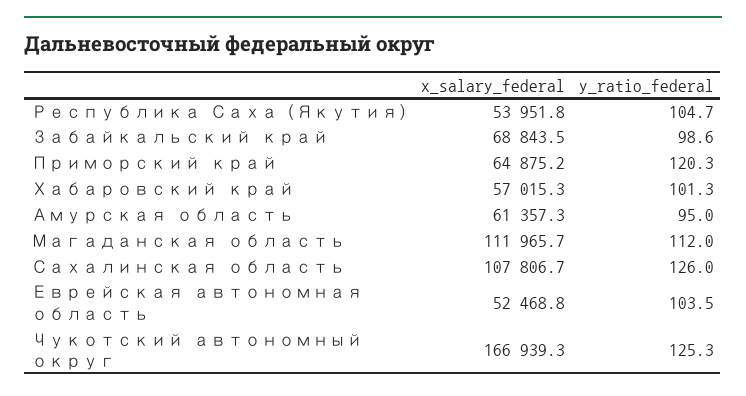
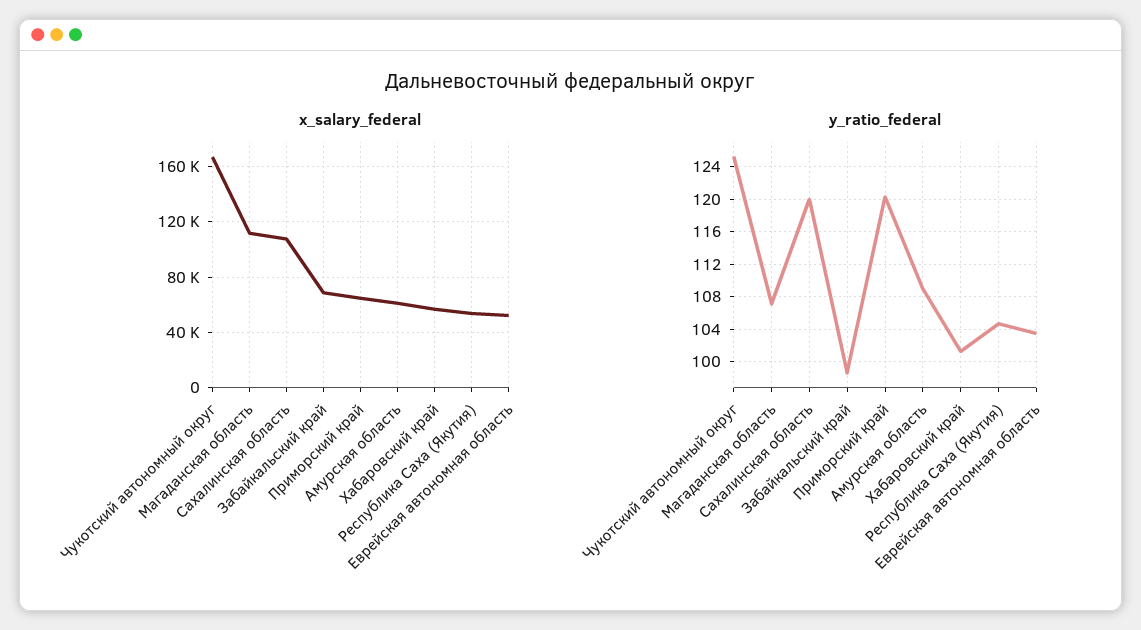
y_ratio_federal, Амурская область: 95 -> 109
y_ratio_federal, Магаданская область: 112 -> 107
y_ratio_federal, Сахалинская область: 126 -> 120

